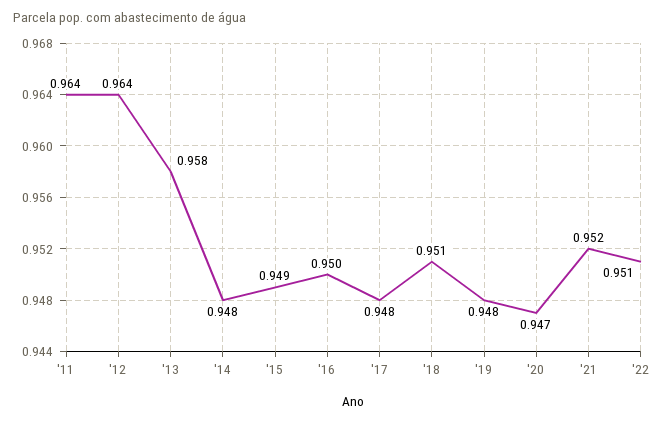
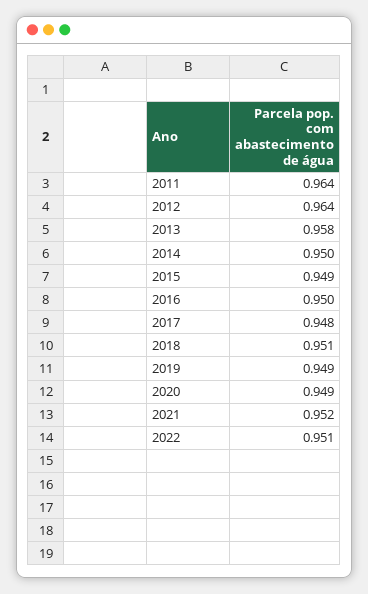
'14: 0.948 -> 0.95
'19: 0.948 -> 0.949
'20: 0.947 -> 0.949

